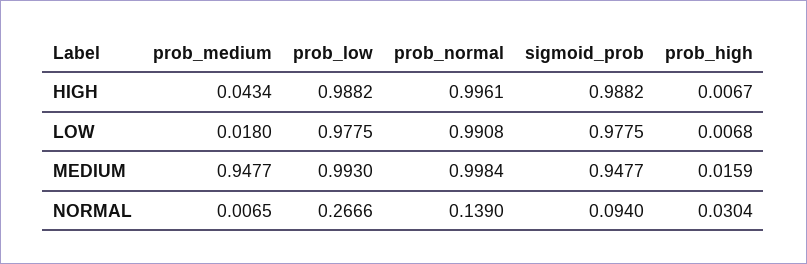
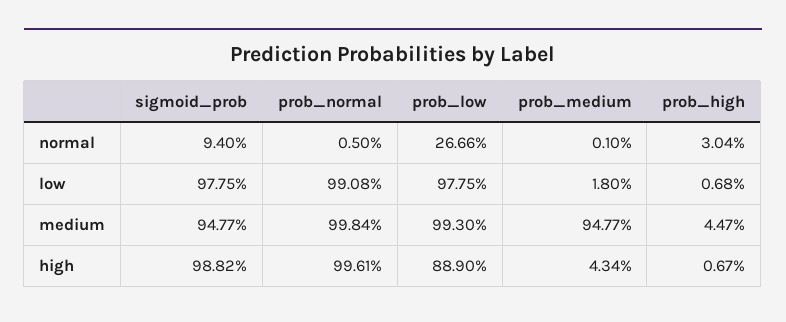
prob_low, HIGH: 0.9882 -> 0.889
prob_high, MEDIUM: 0.0159 -> 0.0447
prob_medium, NORMAL: 0.0065 -> 0.001
prob_normal, NORMAL: 0.139 -> 0.005

